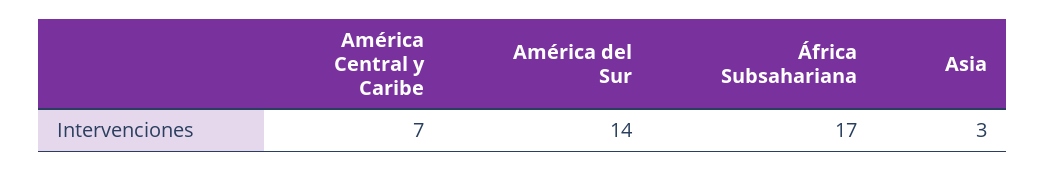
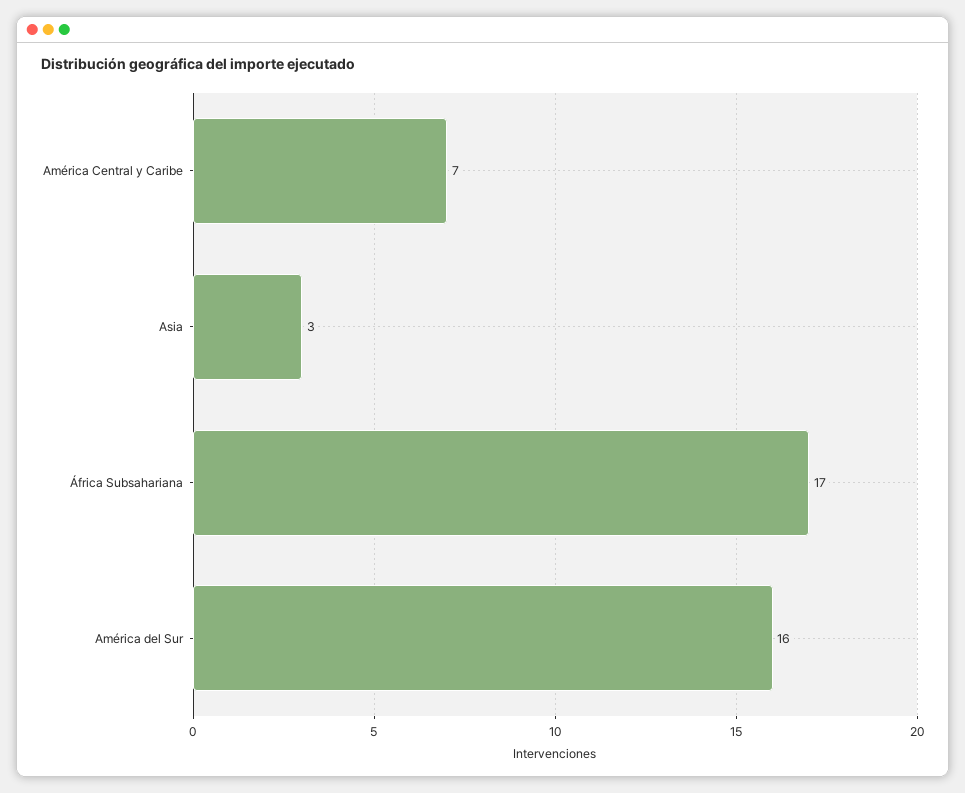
América del Sur: 14 -> 16

